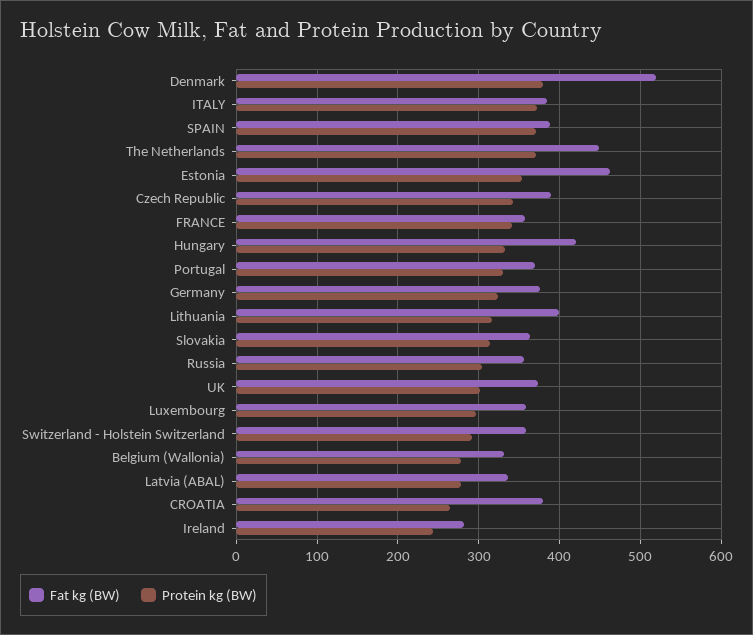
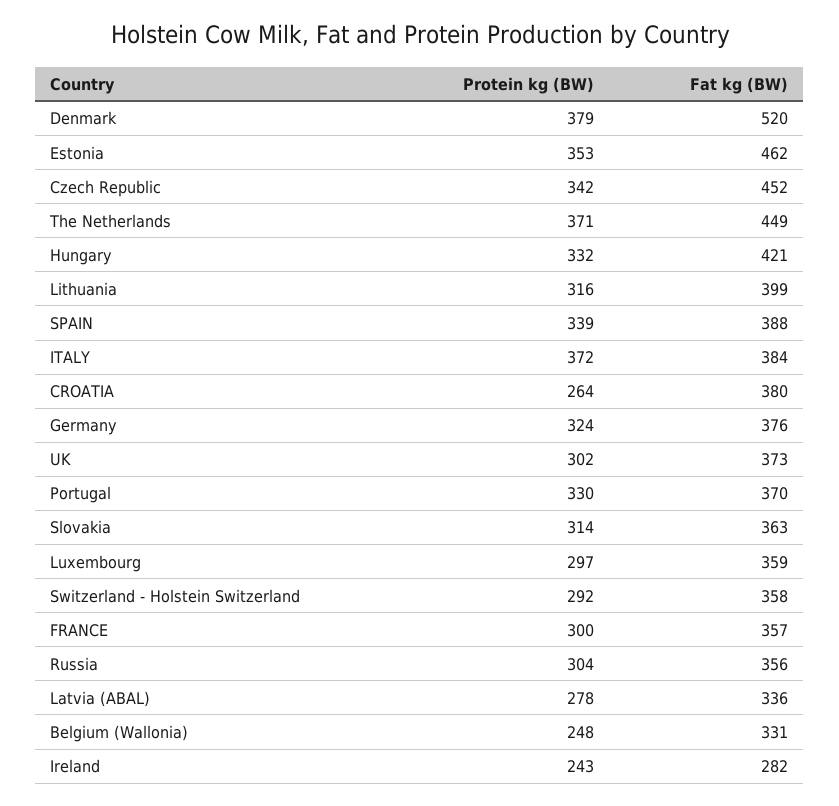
Protein kg (BW), SPAIN: 370 -> 339
Fat kg (BW), Czech Republic: 390 -> 452
Protein kg (BW), FRANCE: 340 -> 300
Protein kg (BW), Belgium (Wallonia): 280 -> 248

